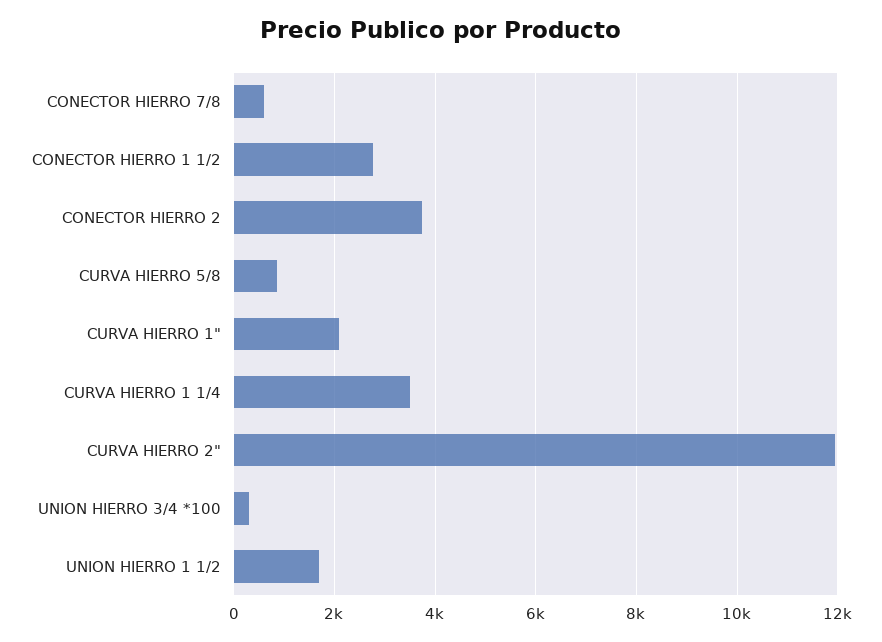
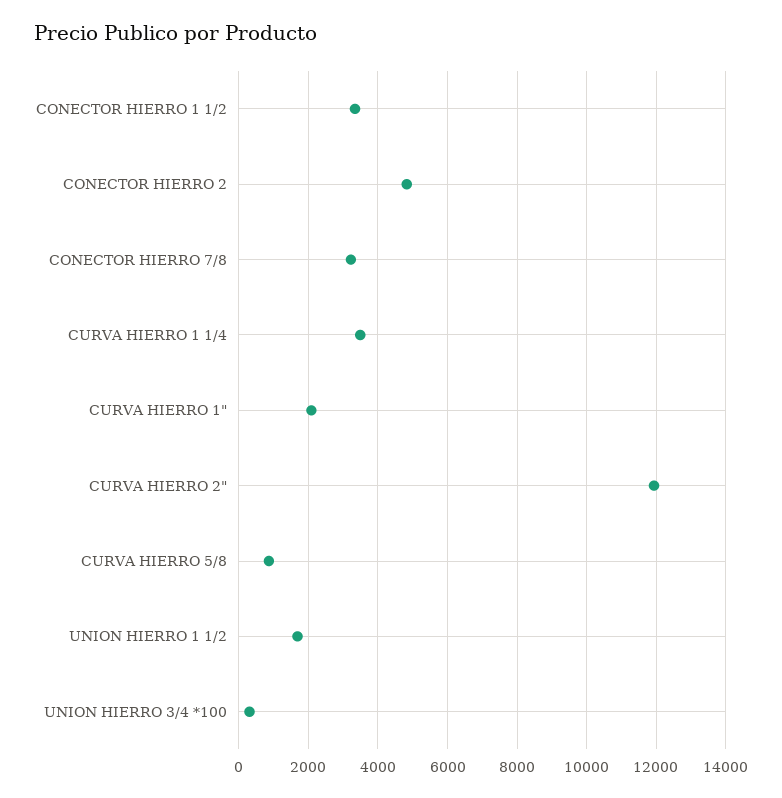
CONECTOR HIERRO 7/8: 600 -> 3200
CONECTOR HIERRO 1 1/2: 2800 -> 3400
CONECTOR HIERRO 2: 3800 -> 4800

